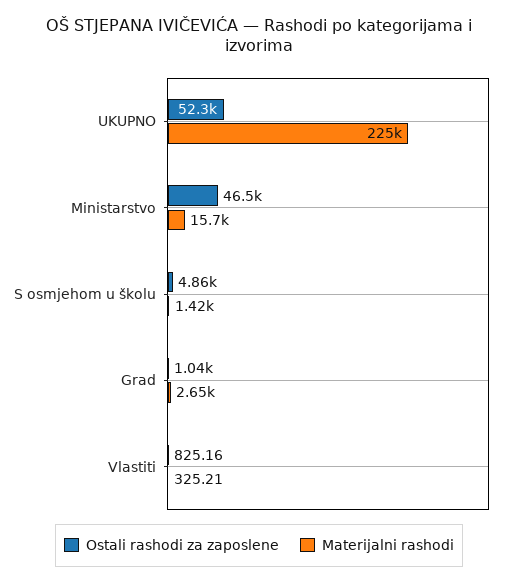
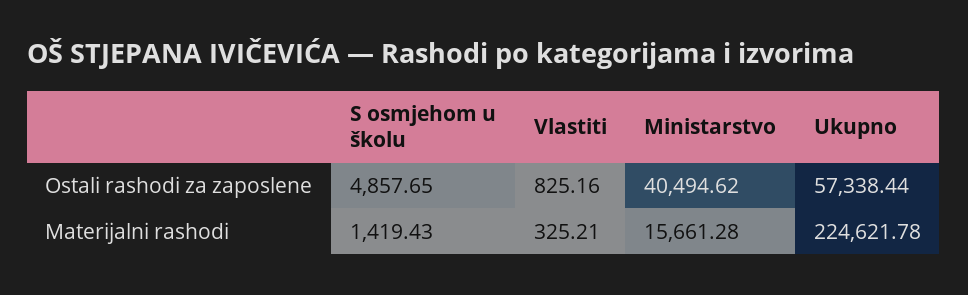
Ostali rashodi za zaposlene, UKUPNO: 52300 -> 57338.44
Ostali rashodi za zaposlene, Ministarstvo: 46500 -> 40494.62
Ostali rashodi za zaposlene, Grad: 1040 -> none
Materijalni rashodi, Grad: 2650 -> none

